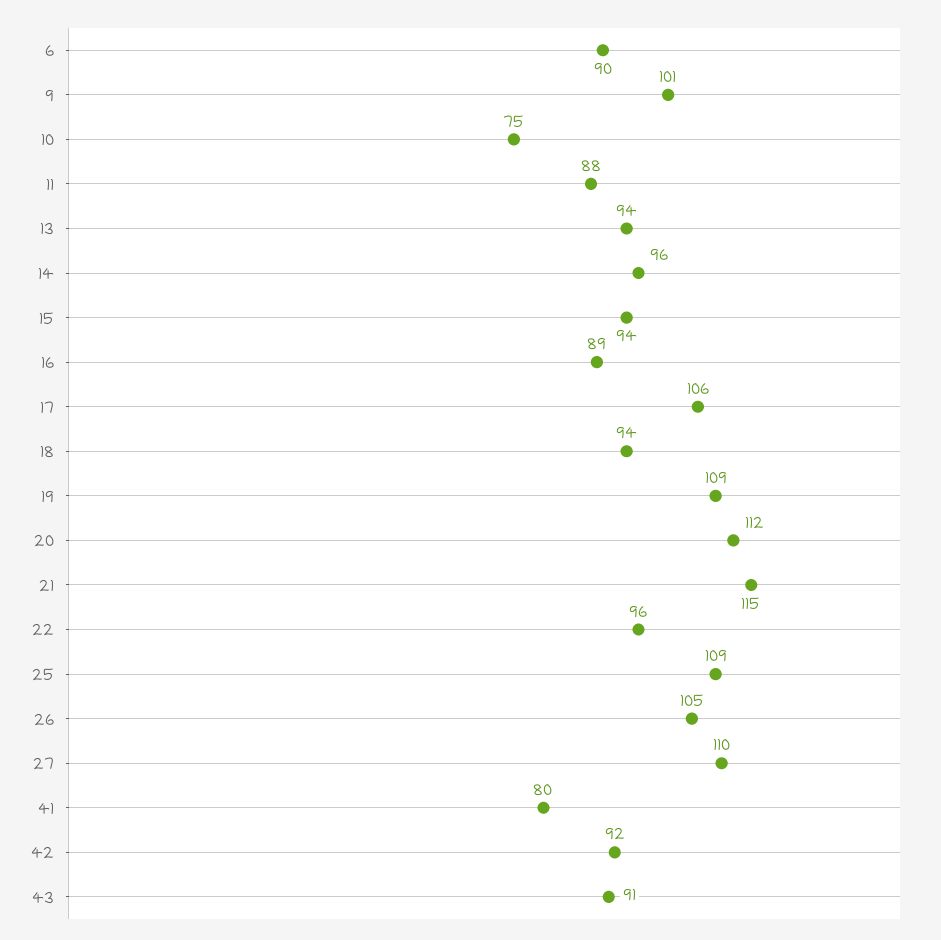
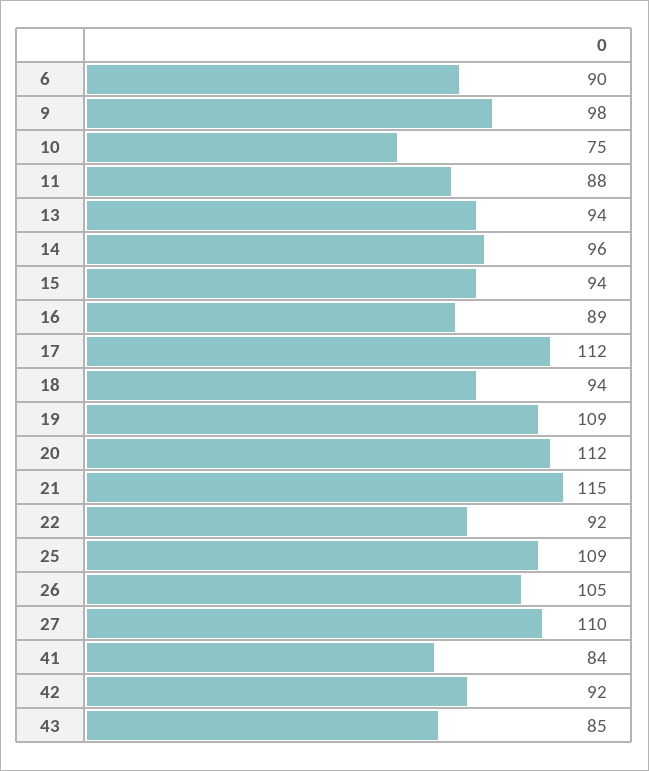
9: 101 -> 98
17: 106 -> 112
22: 96 -> 92
41: 80 -> 84
43: 91 -> 85

